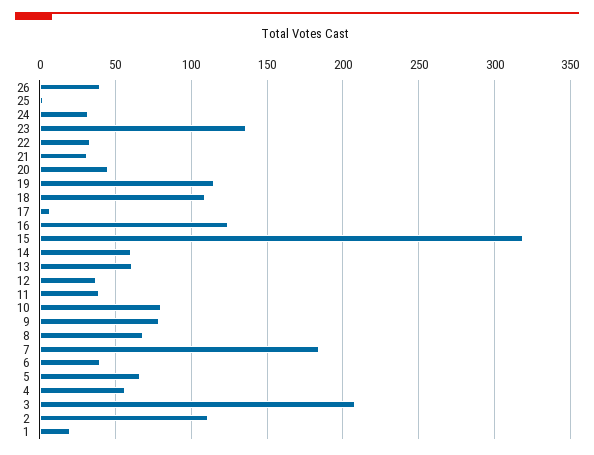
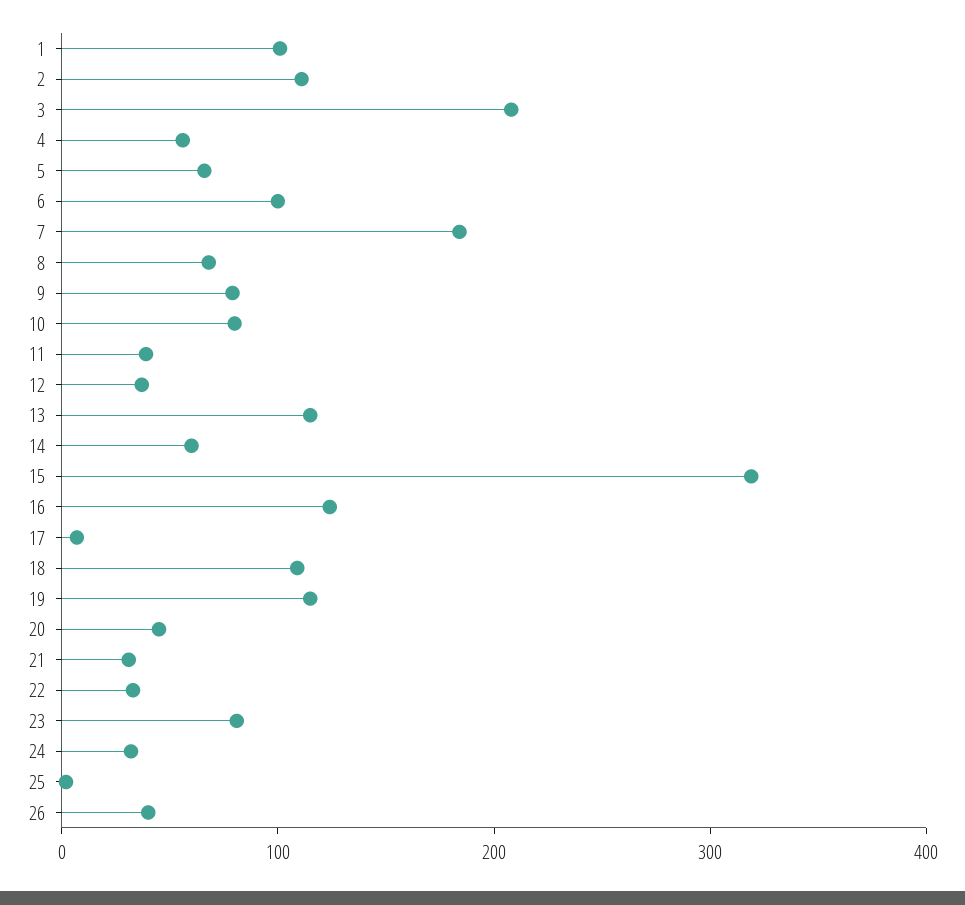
23: 135 -> 80
13: 60 -> 120
6: 40 -> 100
1: 20 -> 100

